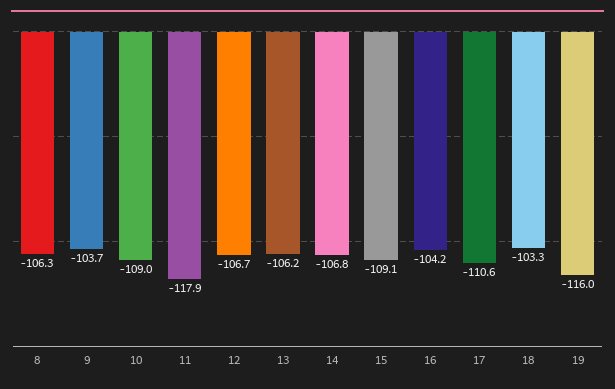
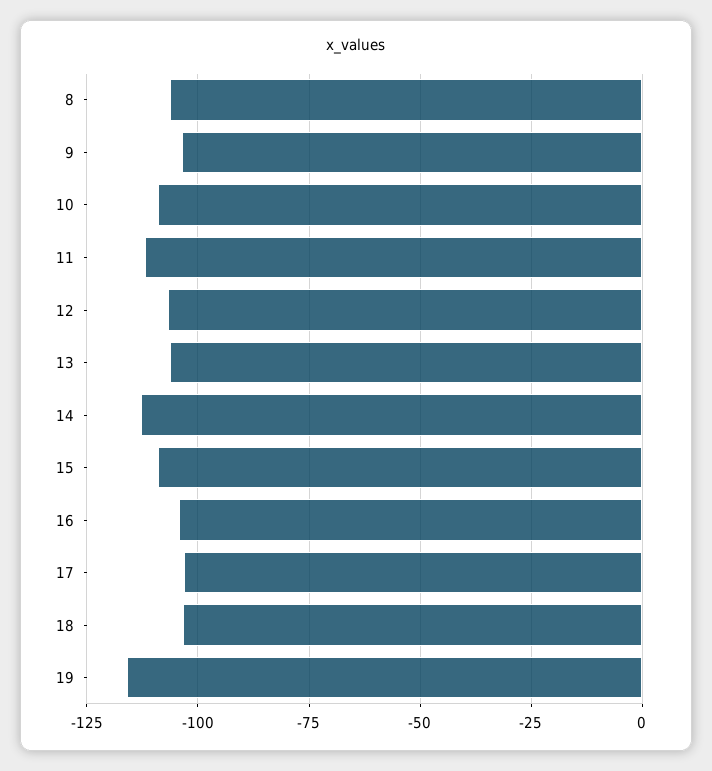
11: -117.9 -> -112.5
14: -106.8 -> -112.5
17: -110.6 -> -102.5

